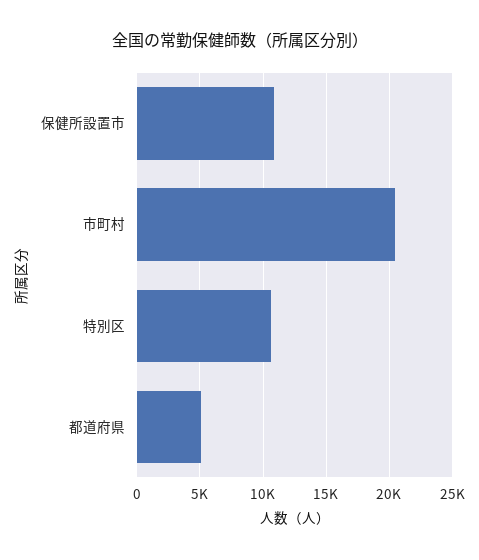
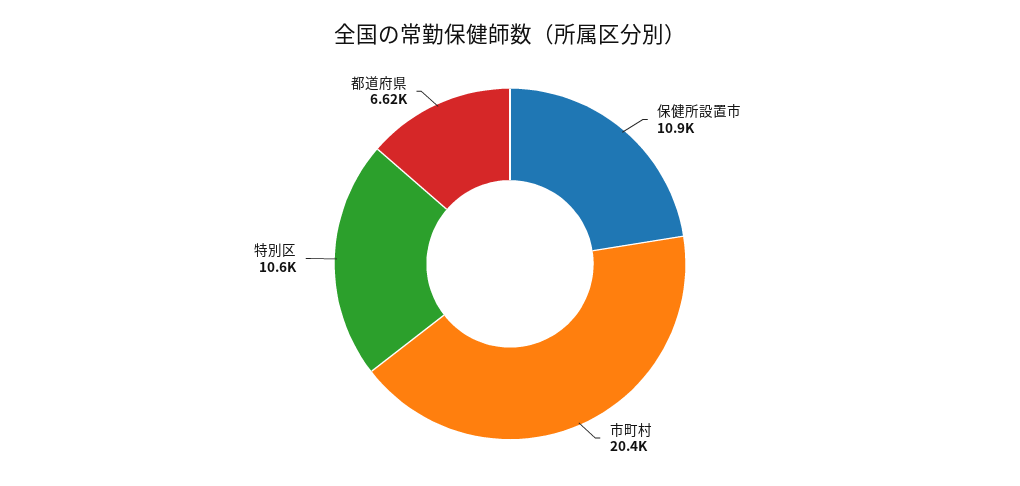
都道府県: 5000 -> 6620

